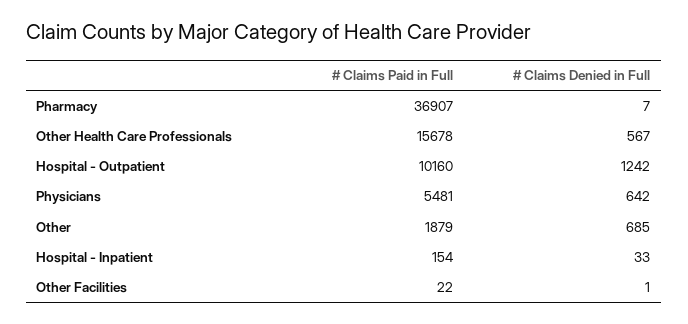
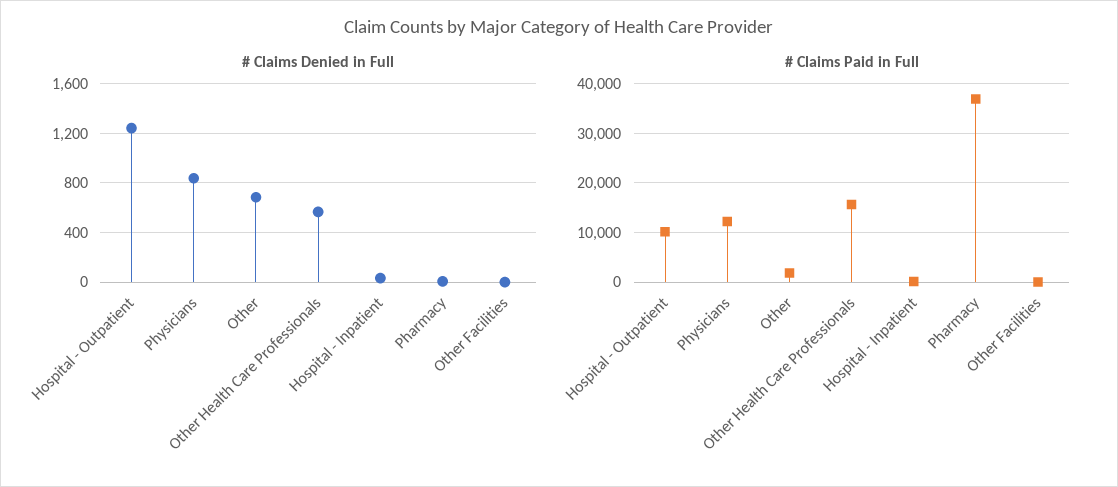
# Claims Paid in Full, Physicians: 5481 -> 12000
# Claims Denied in Full, Physicians: 642 -> 850

